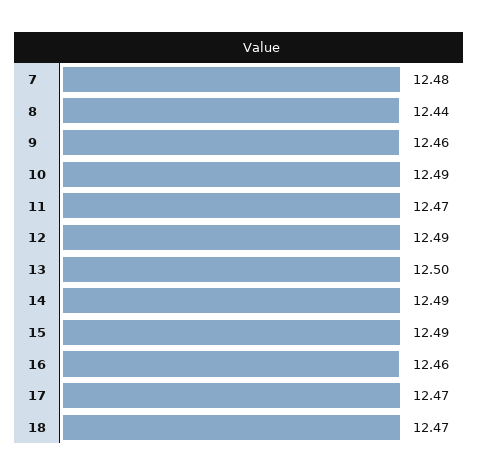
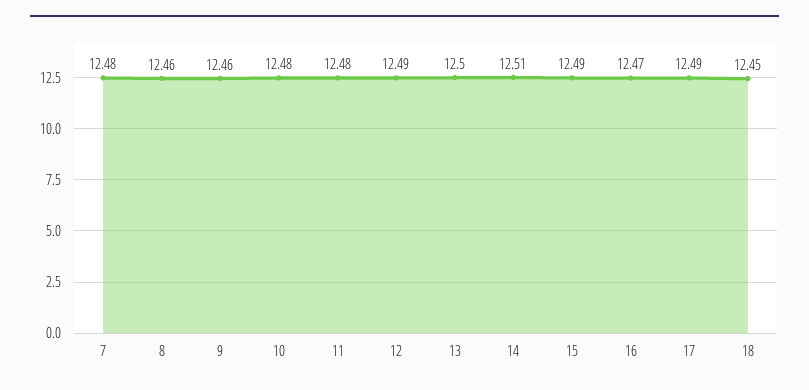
8: 12.44 -> 12.46
10: 12.49 -> 12.48
11: 12.47 -> 12.48
14: 12.49 -> 12.51
16: 12.46 -> 12.47
17: 12.47 -> 12.49
18: 12.47 -> 12.45

